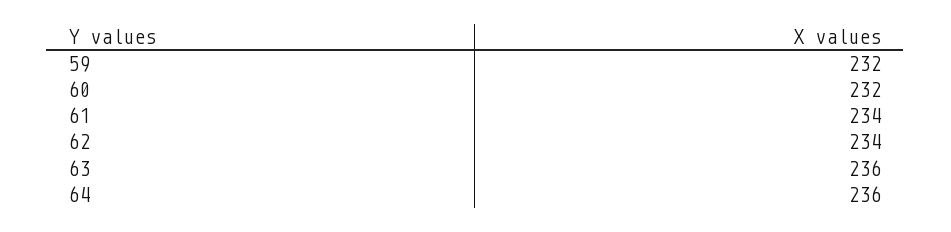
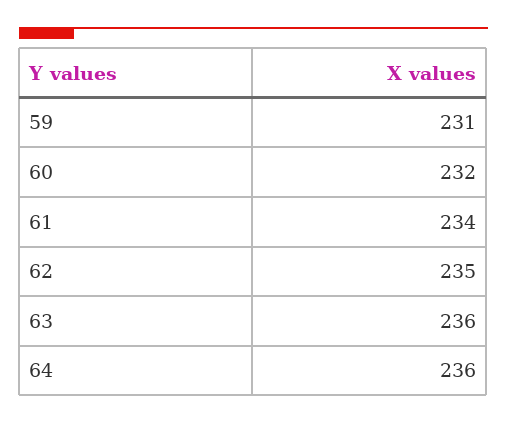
59: 232 -> 231
62: 234 -> 235

